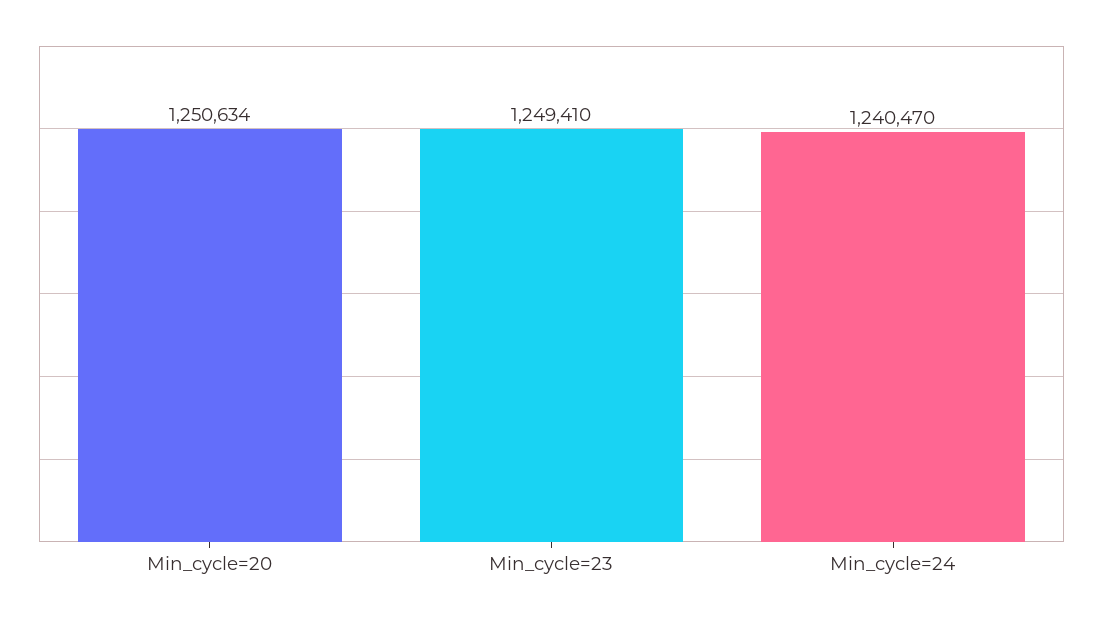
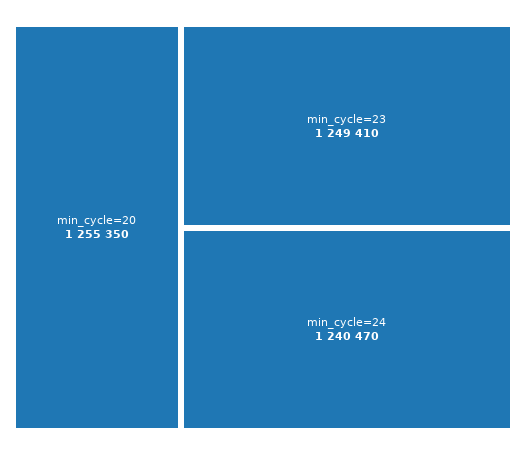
Min_cycle=20: 1250634 -> 1255350

